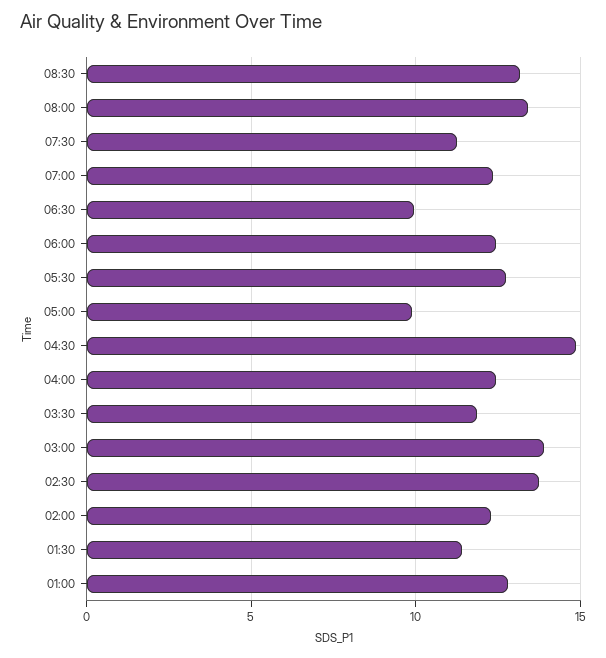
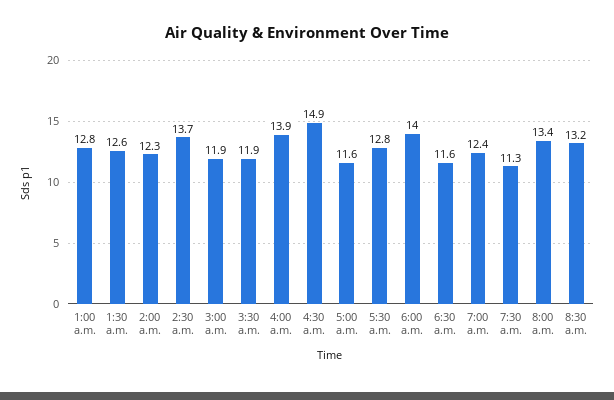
06:30: 10 -> 11.6
06:00: 12.5 -> 14
05:00: 10 -> 11.6
04:00: 12.5 -> 13.9
03:00: 14 -> 11.9
01:30: 11.5 -> 12.6

